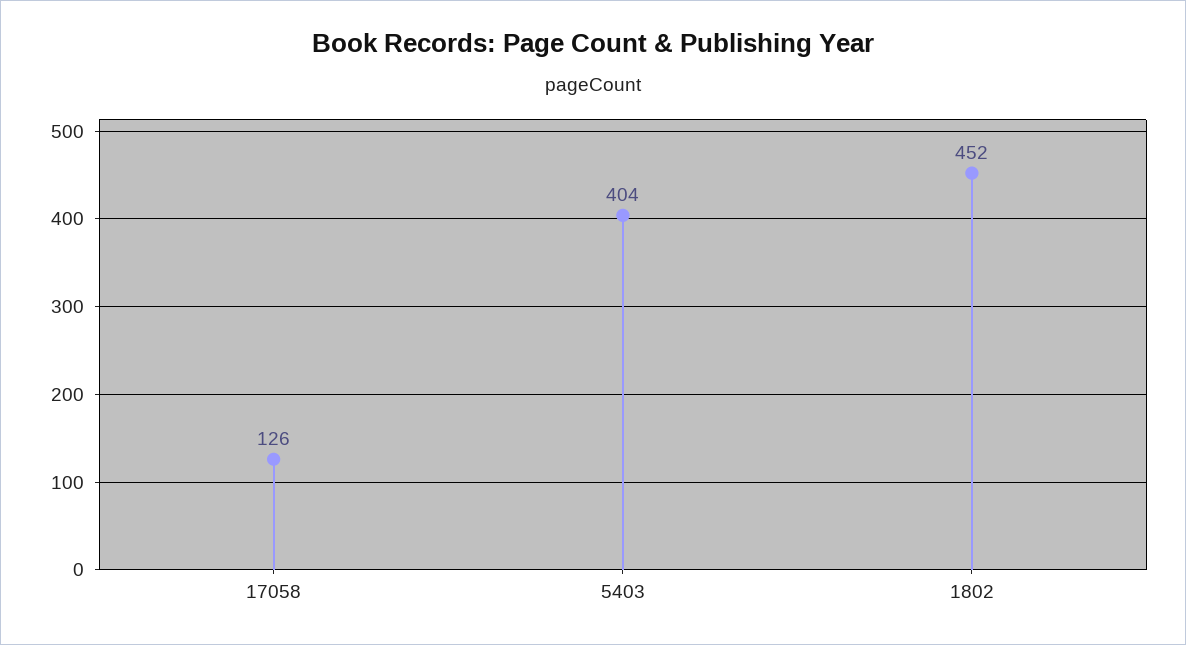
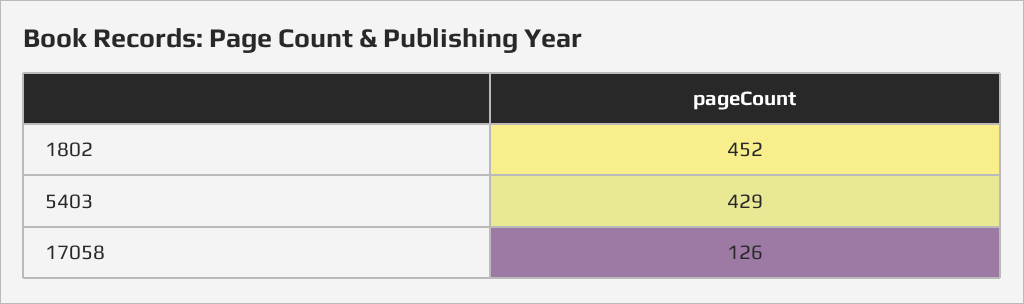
5403: 404 -> 429

